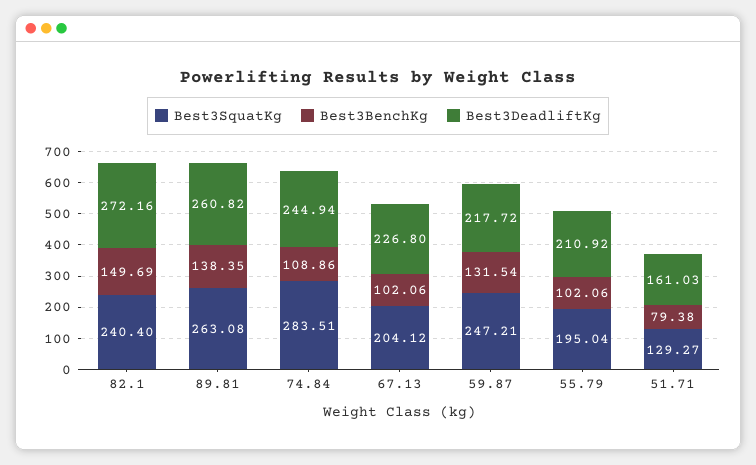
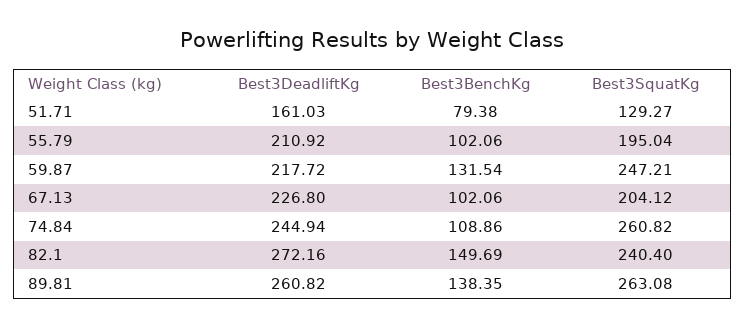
Best3SquatKg, 74.84: 283.51 -> 260.82

